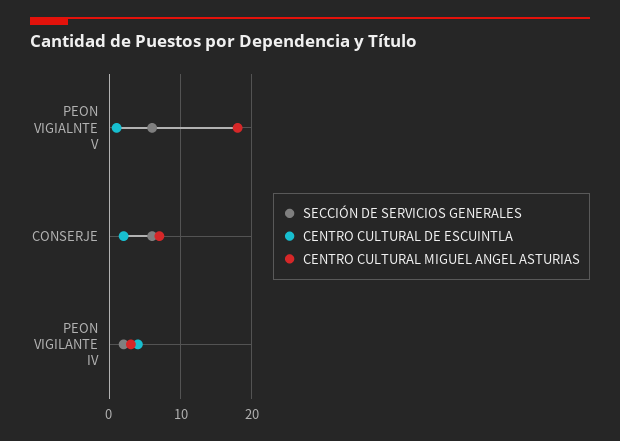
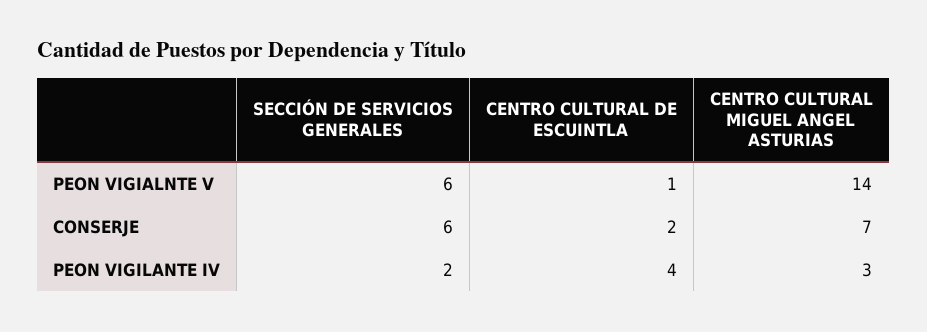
CENTRO CULTURAL MIGUEL ANGEL ASTURIAS, PEON VIGIALNTE V: 18 -> 14

